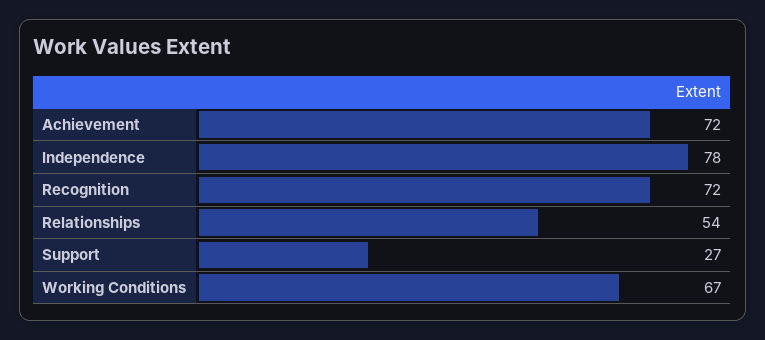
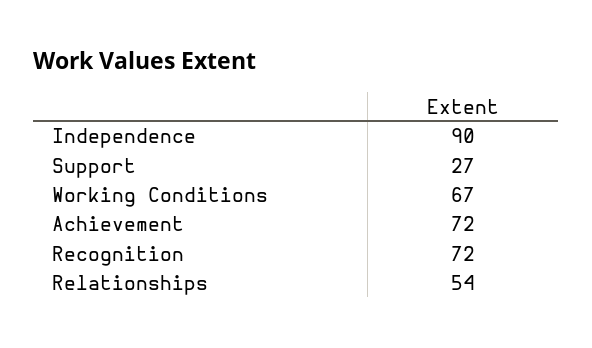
Independence: 78 -> 90

